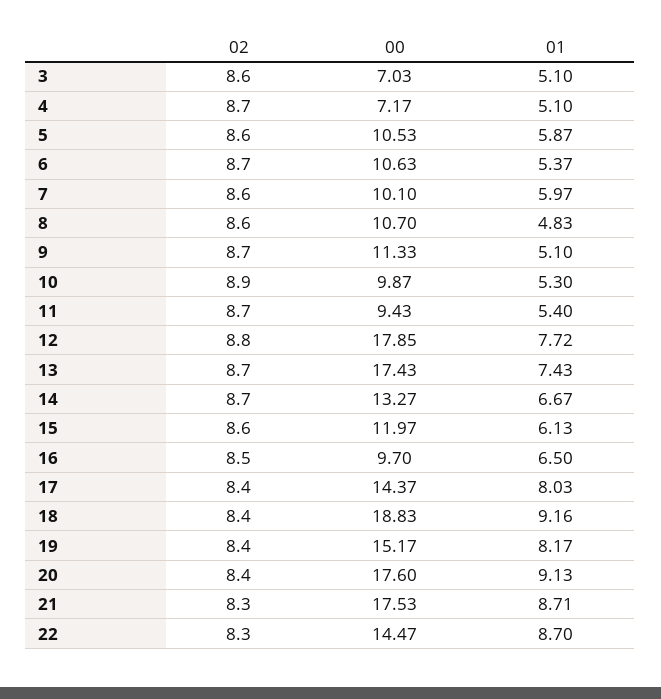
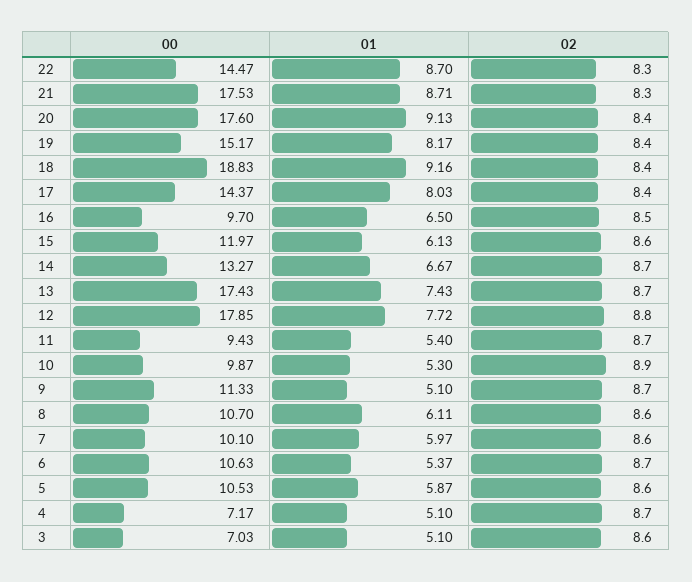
01, 8: 4.83 -> 6.11

